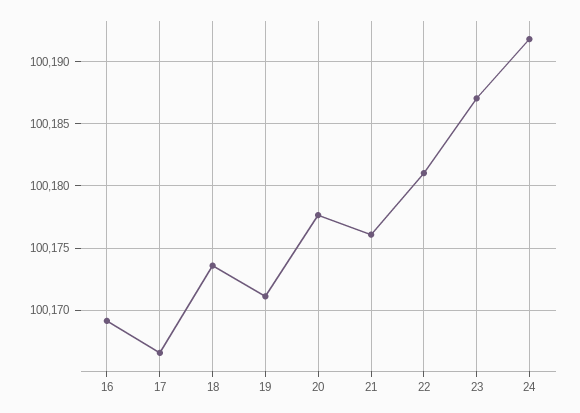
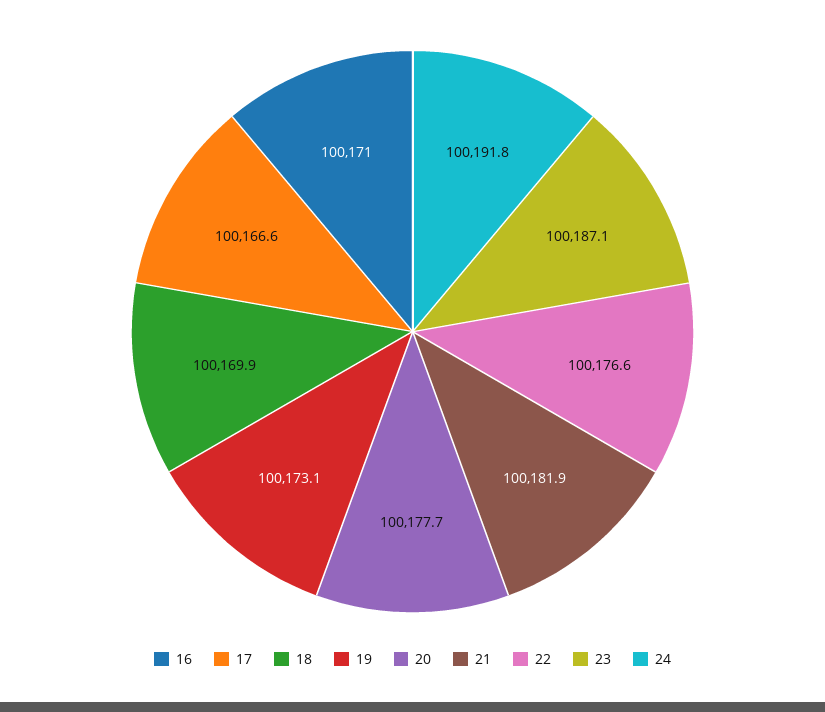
16: 100169 -> 100171
18: 100173.5 -> 100169.9
19: 100171 -> 100173.1
21: 100176 -> 100181.9
22: 100181 -> 100176.6

